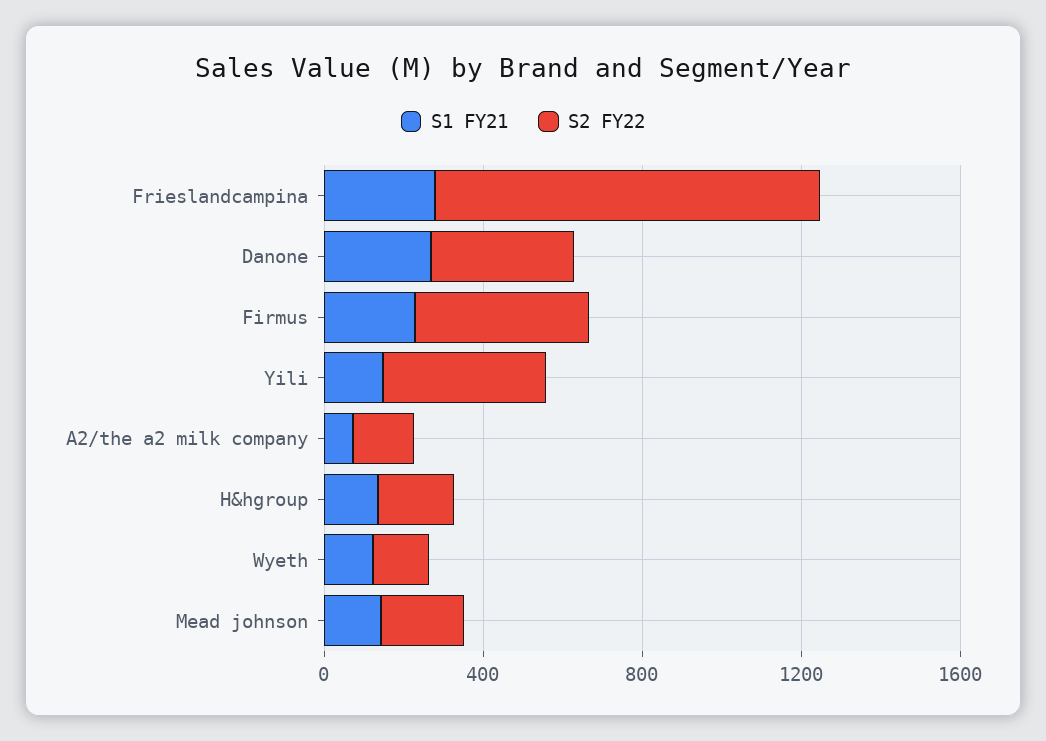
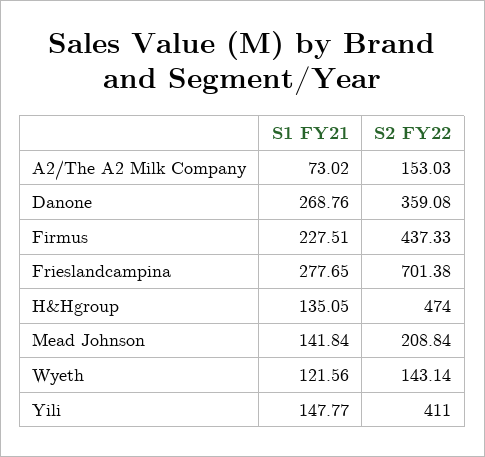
S2 FY22, Frieslandcampina: 1000 -> 701.38
S2 FY22, H&hgroup: 200 -> 474

